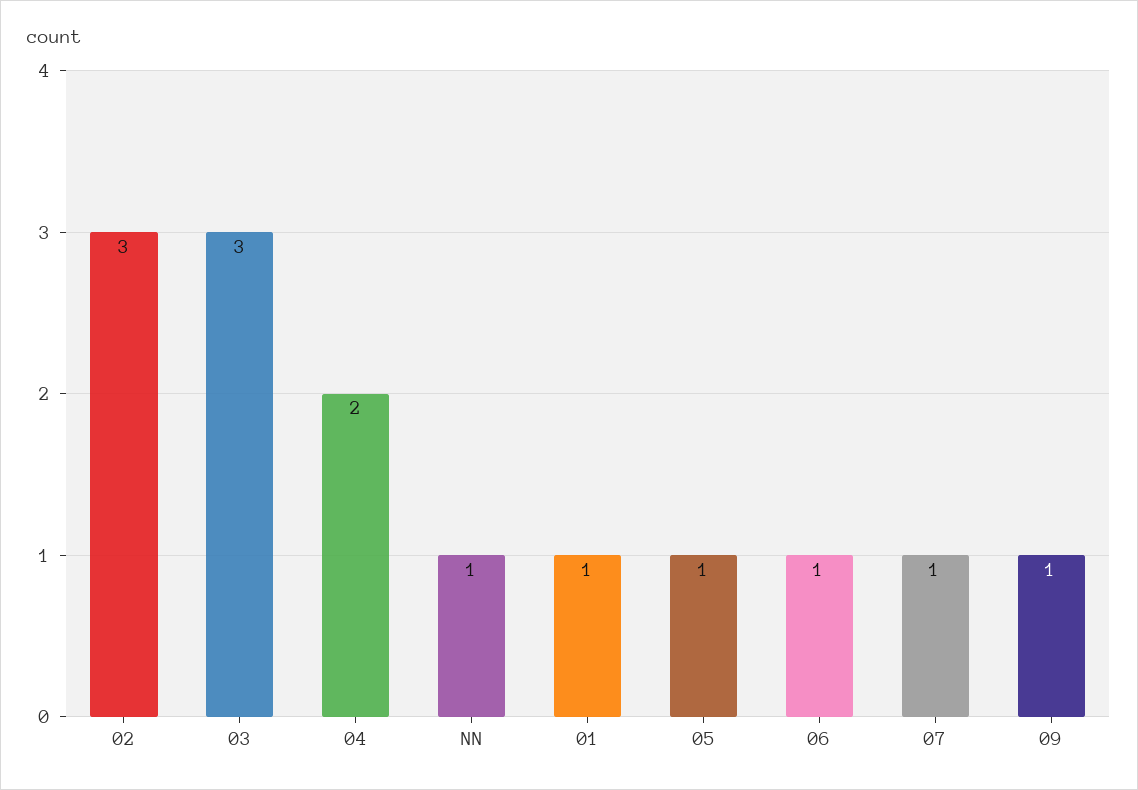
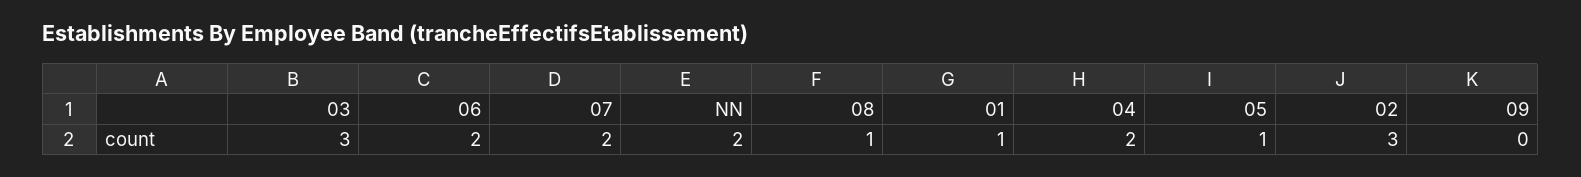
NN: 1 -> 2
06: 1 -> 2
07: 1 -> 2
09: 1 -> 0
08: none -> 1

